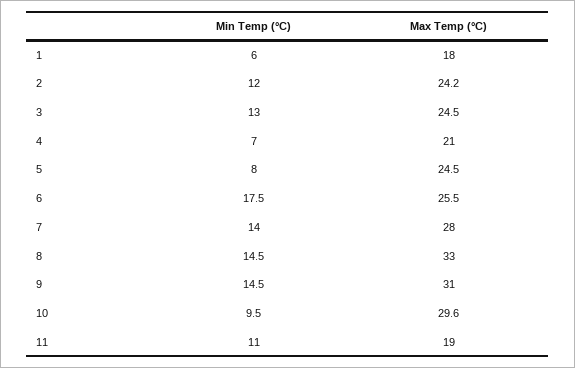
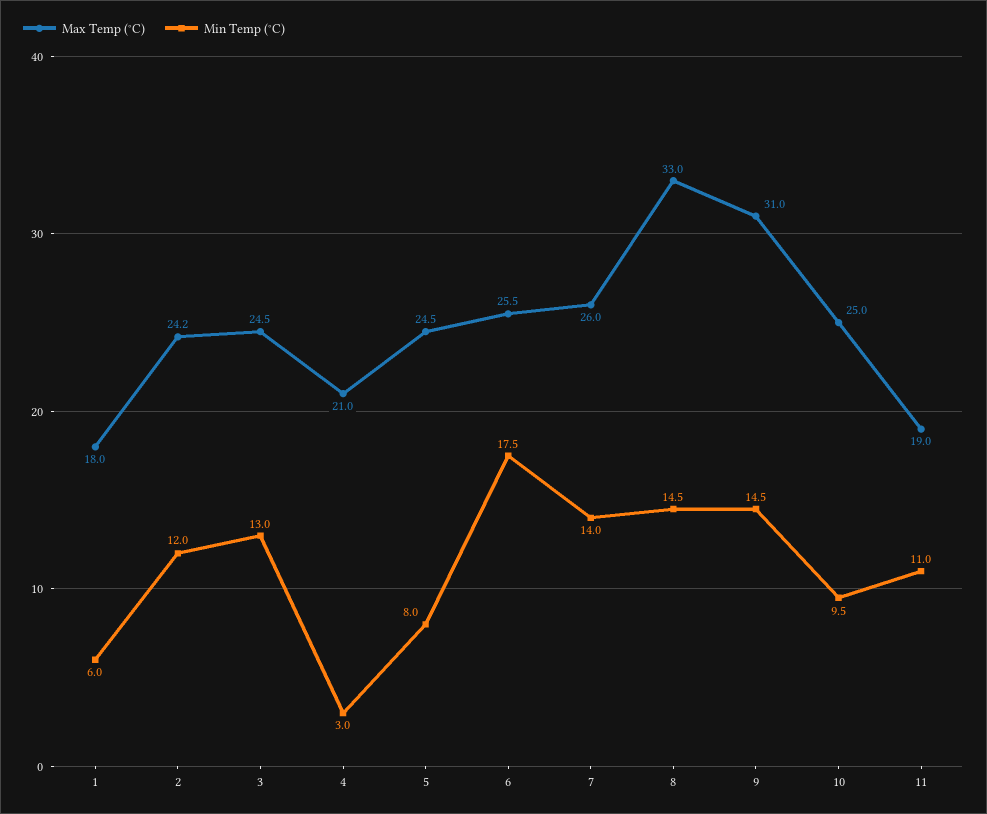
Min Temp (°C), 4: 7 -> 3
Max Temp (°C), 7: 28 -> 26
Max Temp (°C), 10: 29.6 -> 25

